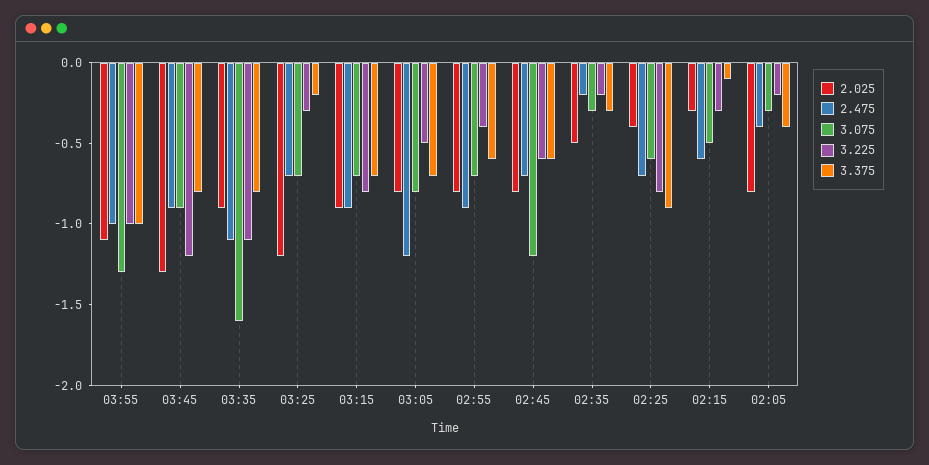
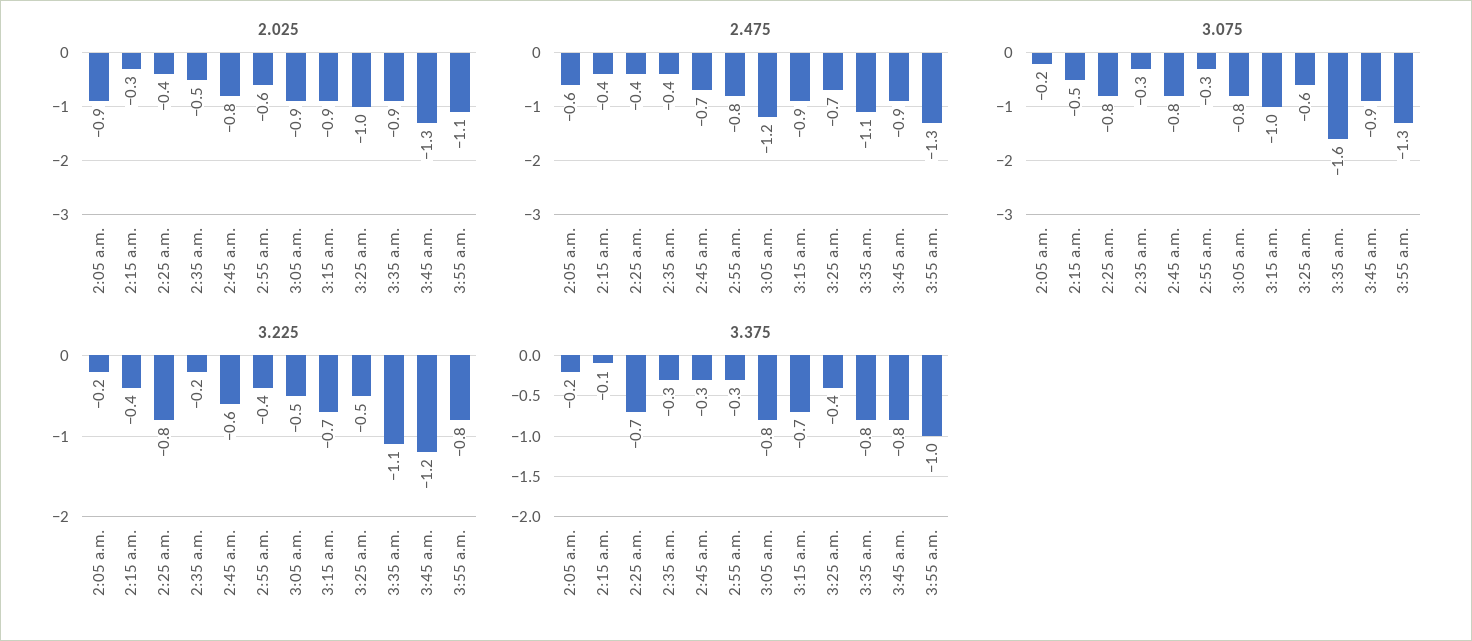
2.475, 03:55: -1 -> -1.3
3.225, 03:55: -1 -> -0.8
2.025, 03:25: -1.2 -> -1
3.075, 03:25: -0.7 -> -0.6
3.225, 03:25: -0.3 -> -0.5
3.375, 03:25: -0.2 -> -0.4
3.075, 03:15: -0.7 -> -1
3.225, 03:15: -0.8 -> -0.7
2.025, 03:05: -0.8 -> -0.9
3.375, 03:05: -0.7 -> -0.8
2.025, 02:55: -0.8 -> -0.6
2.475, 02:55: -0.9 -> -0.8
3.075, 02:55: -0.7 -> -0.3
3.375, 02:55: -0.6 -> -0.3
3.075, 02:45: -1.2 -> -0.8
3.375, 02:45: -0.6 -> -0.3
2.475, 02:35: -0.2 -> -0.4
2.475, 02:25: -0.7 -> -0.4
3.075, 02:25: -0.6 -> -0.8
3.375, 02:25: -0.9 -> -0.7
2.475, 02:15: -0.6 -> -0.4
3.225, 02:15: -0.3 -> -0.4
2.025, 02:05: -0.8 -> -0.9
2.475, 02:05: -0.4 -> -0.6
3.075, 02:05: -0.3 -> -0.2
3.375, 02:05: -0.4 -> -0.2

